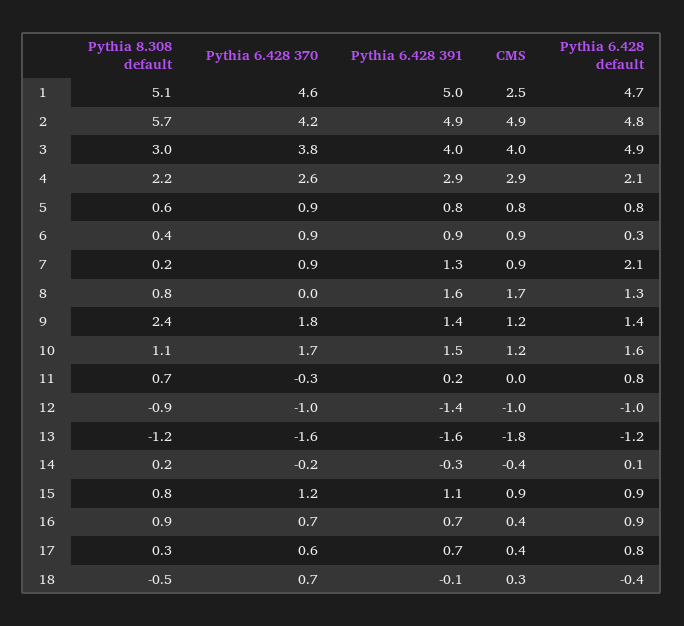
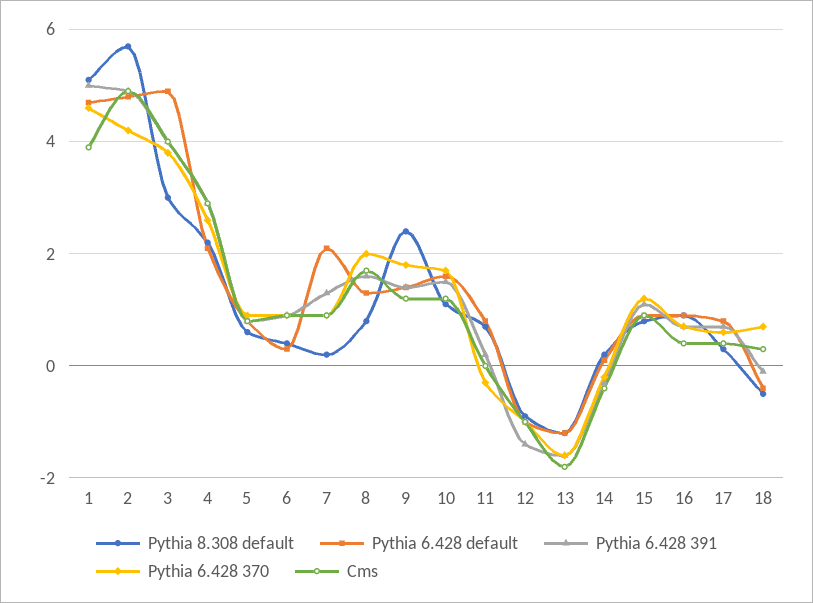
CMS, 1: 2.5 -> 4
Pythia 6.428 370, 8: 0 -> 2

